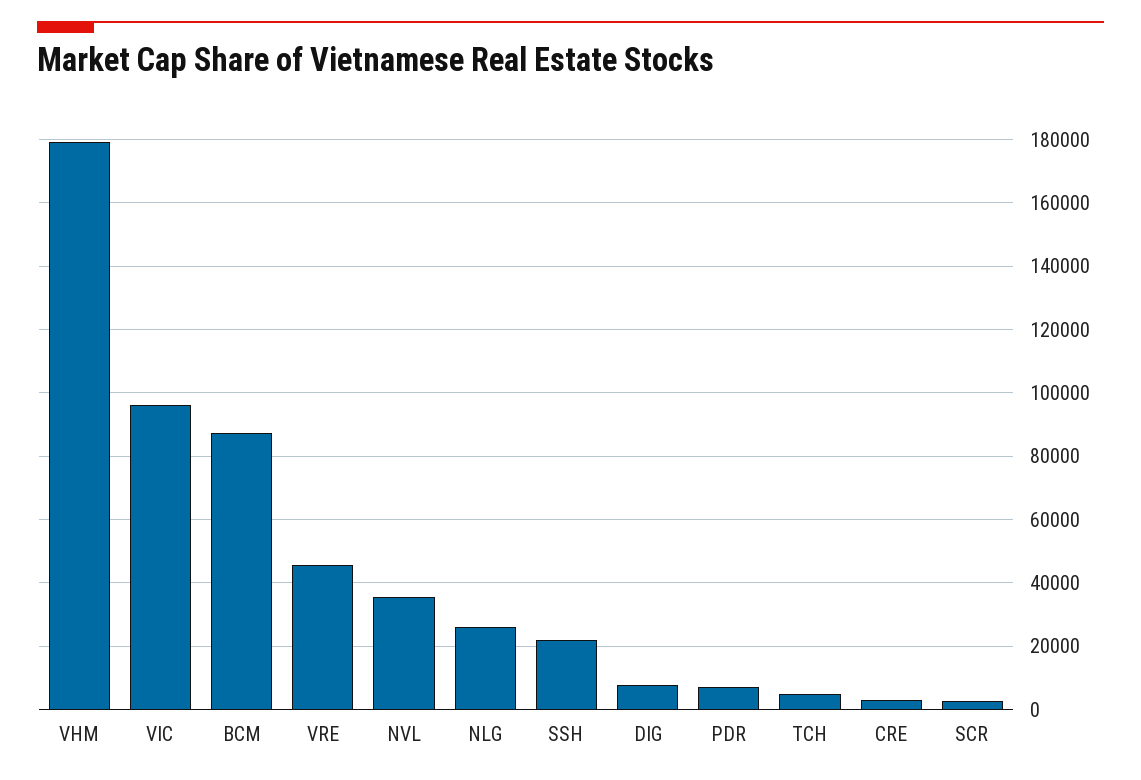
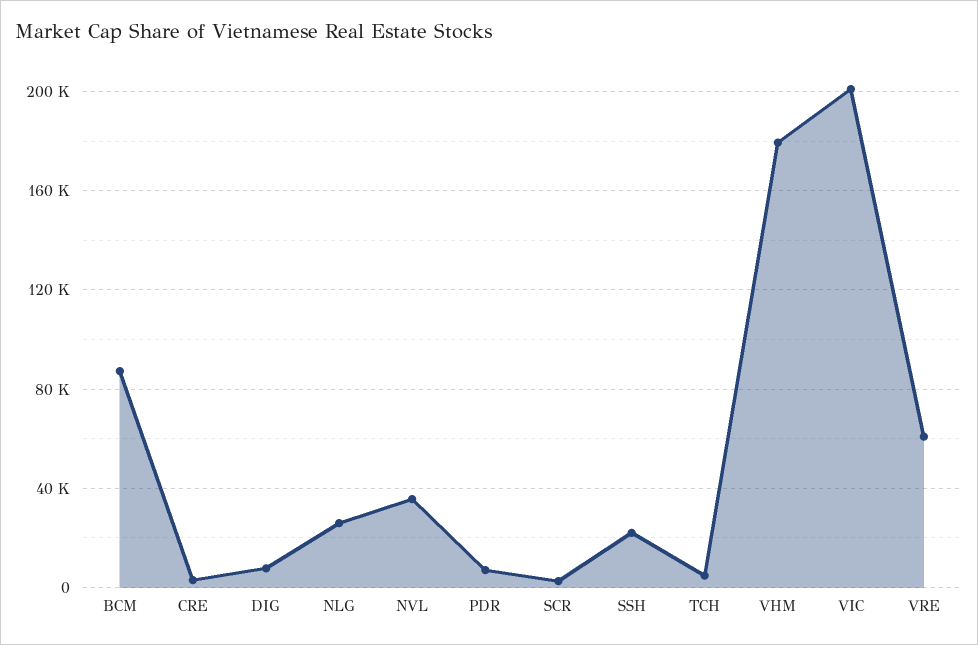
VIC: 96000 -> 200000
VRE: 46000 -> 60000

